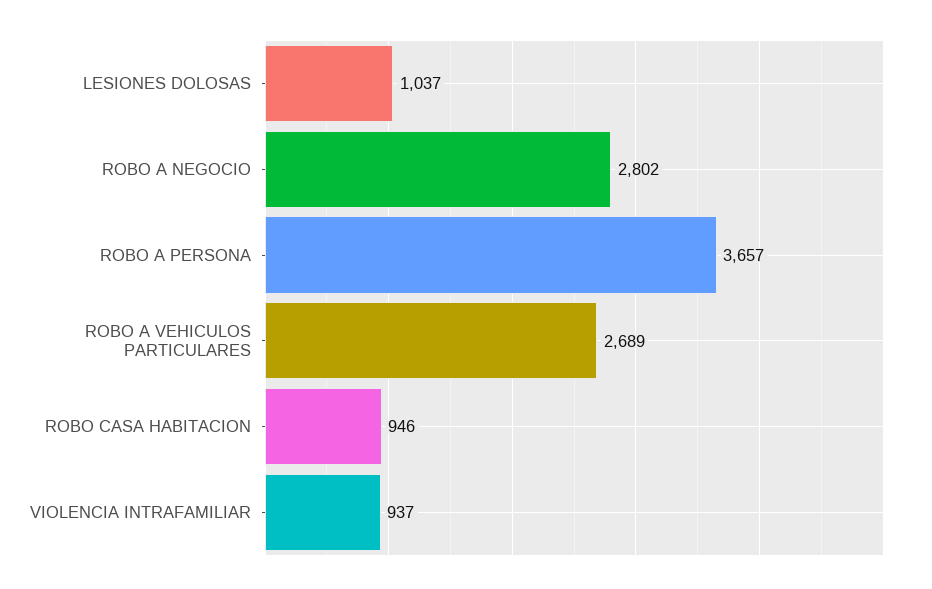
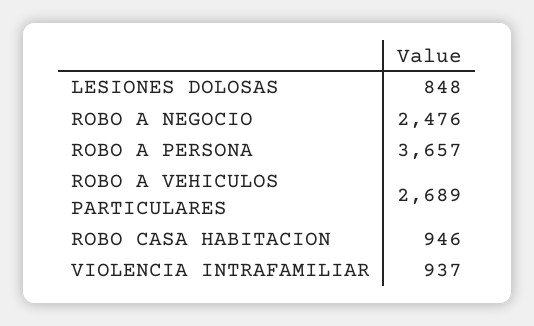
LESIONES DOLOSAS: 1037 -> 848
ROBO A NEGOCIO: 2802 -> 2476

